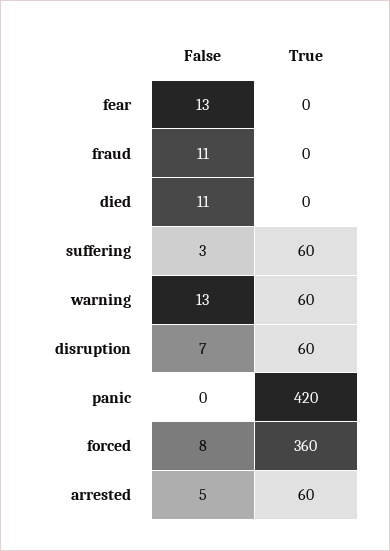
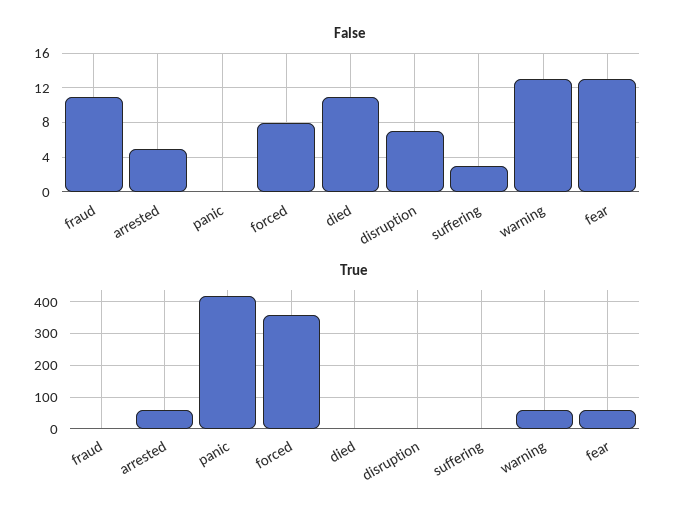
True, fear: 0 -> 60
True, suffering: 60 -> 0
True, disruption: 60 -> 0

